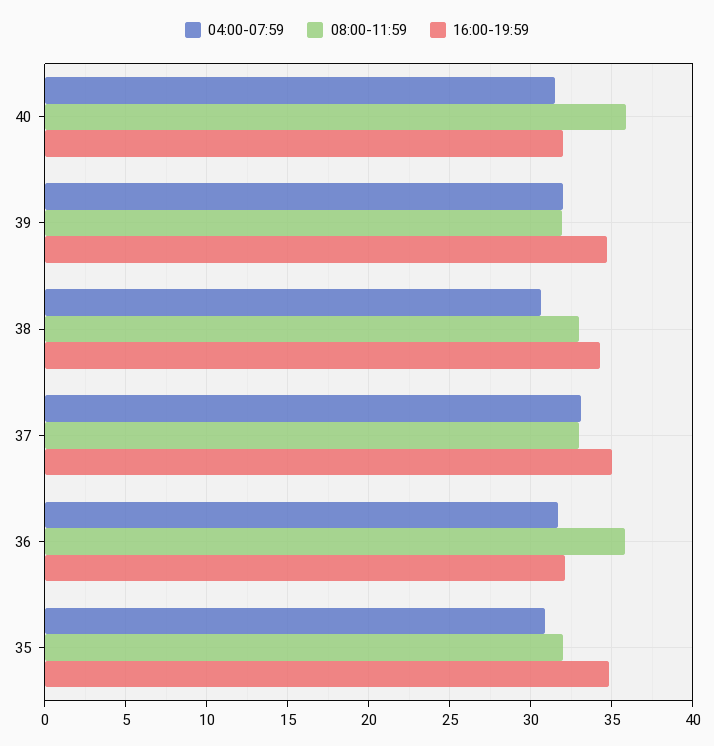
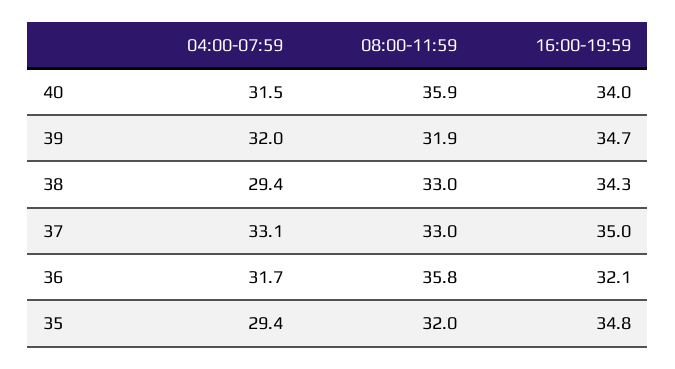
16:00-19:59, 40: 32 -> 34
04:00-07:59, 38: 30.5 -> 29.4
04:00-07:59, 35: 31 -> 29.4

